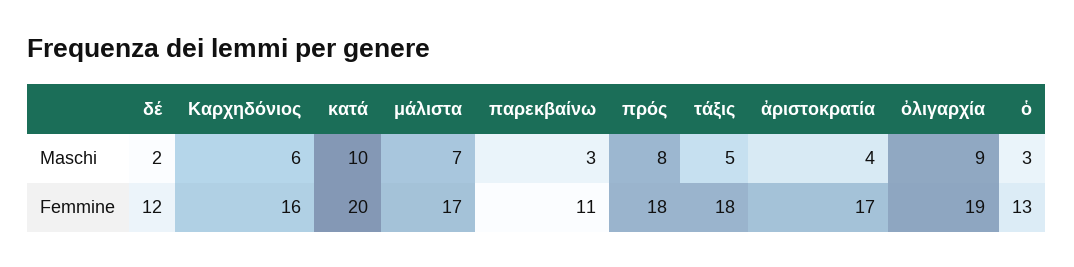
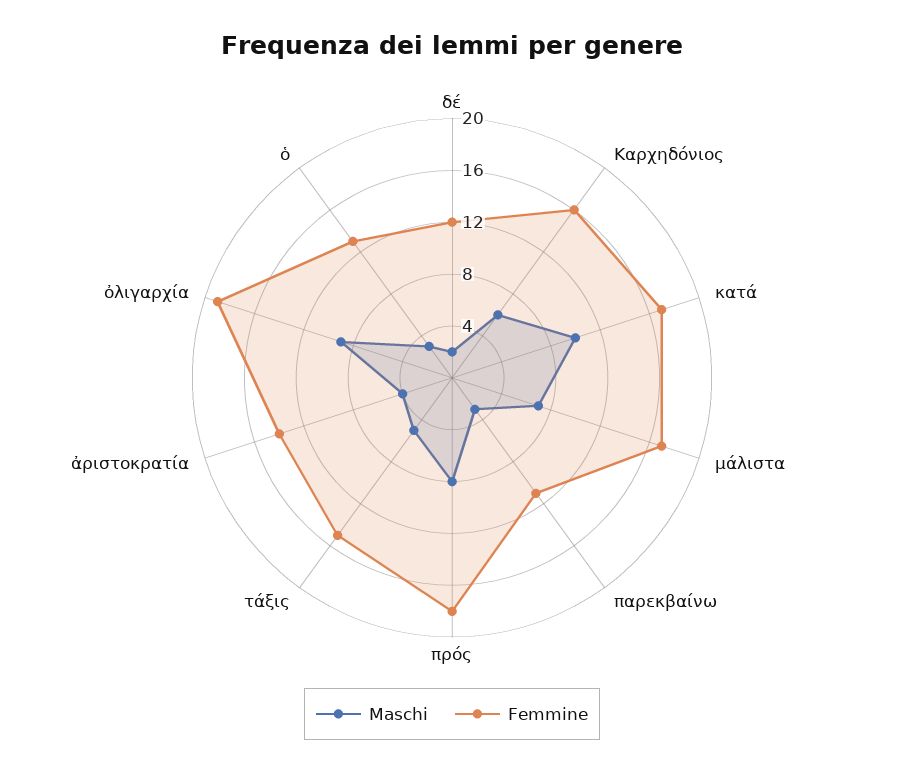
Femmine, κατά: 20 -> 17
Femmine, τάξις: 18 -> 15
Femmine, ἀριστοκρατία: 17 -> 14

